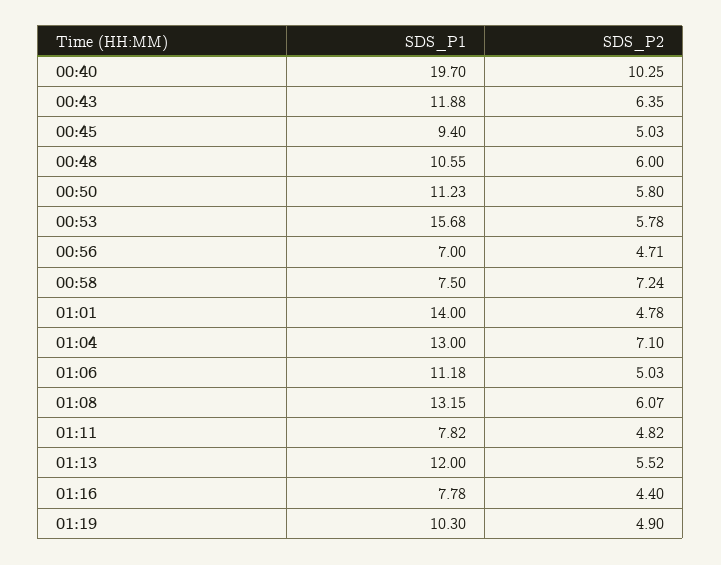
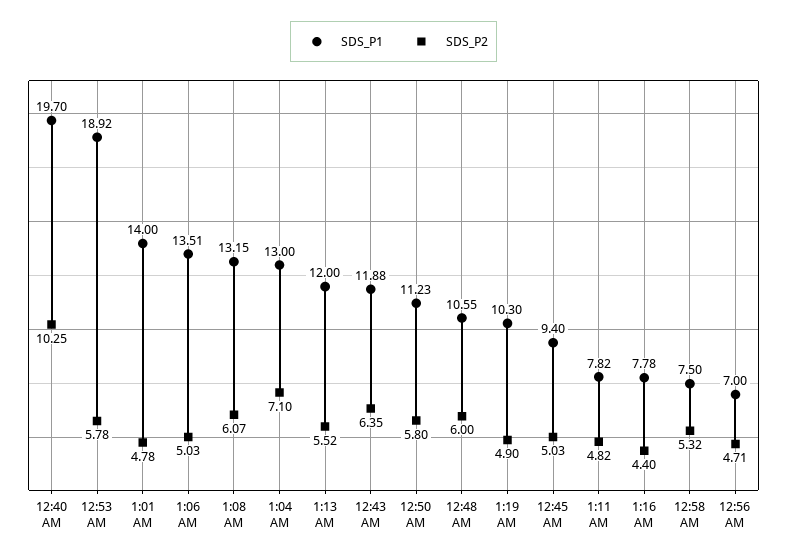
SDS_P1, 00:53: 15.68 -> 18.92
SDS_P2, 00:58: 7.24 -> 5.32
SDS_P1, 01:06: 11.18 -> 13.51

